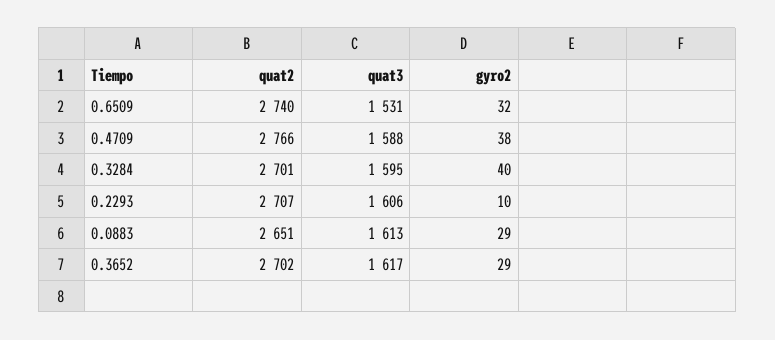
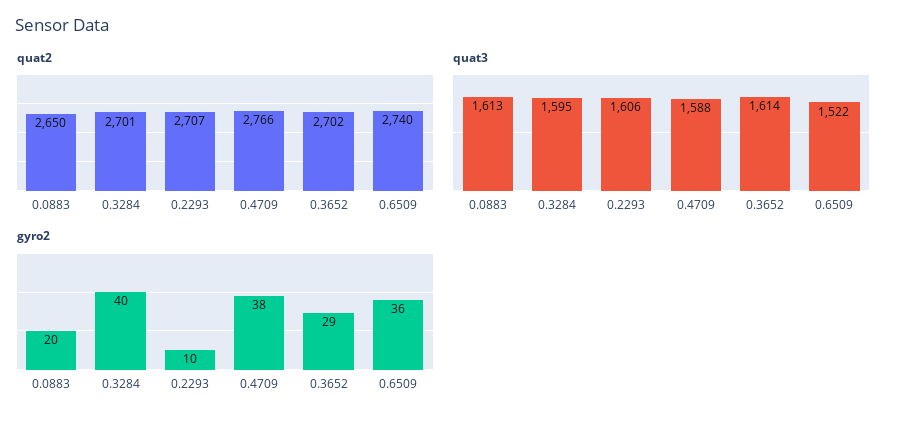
quat3, 0.6509: 1531 -> 1522
gyro2, 0.6509: 32 -> 36
quat2, 0.0883: 2651 -> 2650
gyro2, 0.0883: 29 -> 20
quat3, 0.3652: 1617 -> 1614

